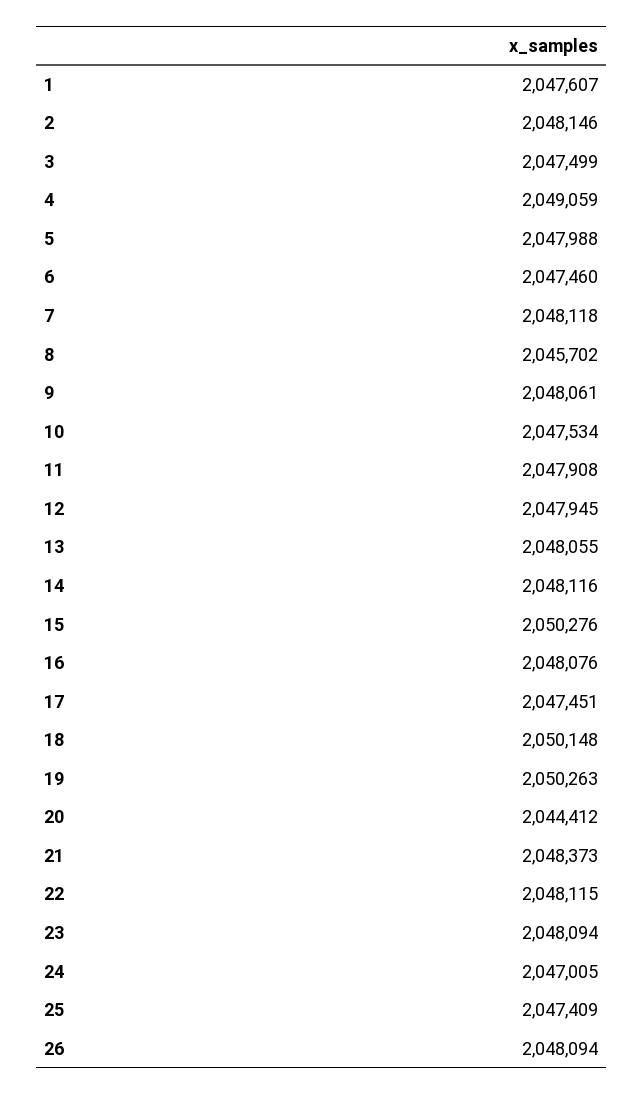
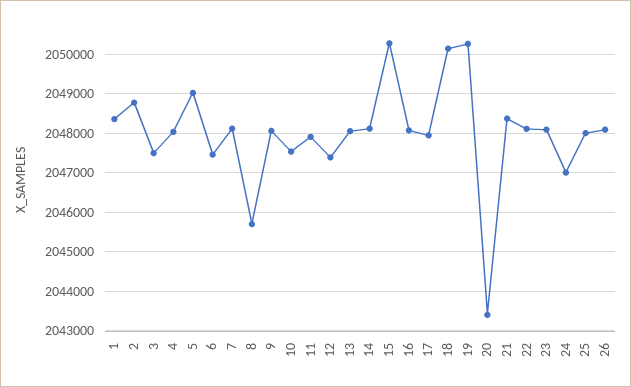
1: 2047607 -> 2048400
2: 2048146 -> 2048800
4: 2049059 -> 2048000
5: 2047988 -> 2049000
12: 2047945 -> 2047400
17: 2047451 -> 2048000
20: 2044412 -> 2043400
25: 2047409 -> 2048000

